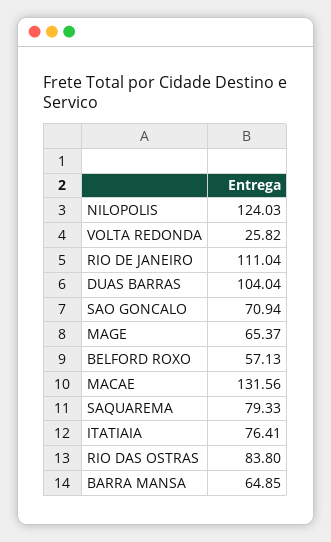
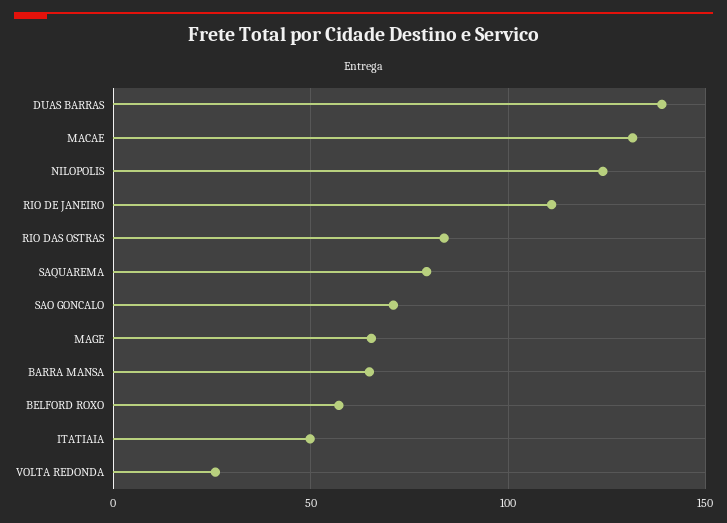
DUAS BARRAS: 104.04 -> 140
ITATIAIA: 76.41 -> 50

